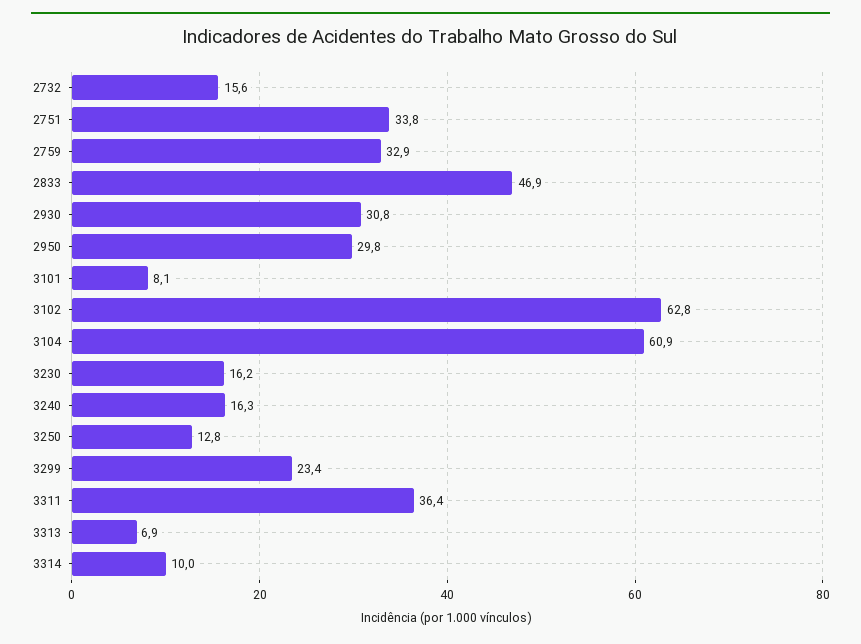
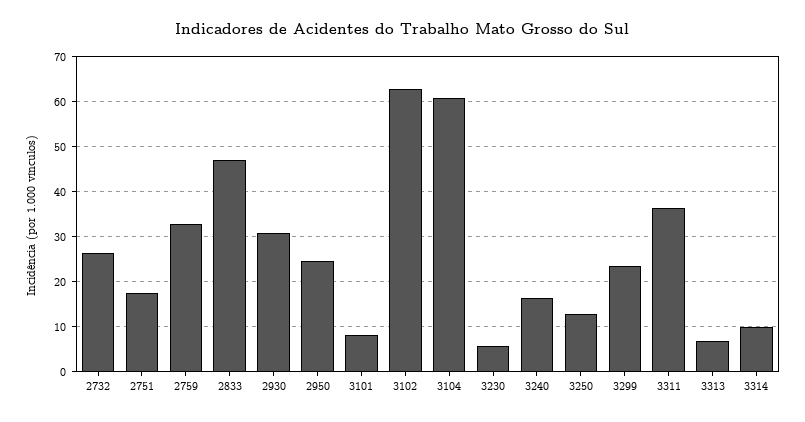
2732: 15.6 -> 26
2751: 33.8 -> 18
2950: 29.8 -> 24
3230: 16.2 -> 6

